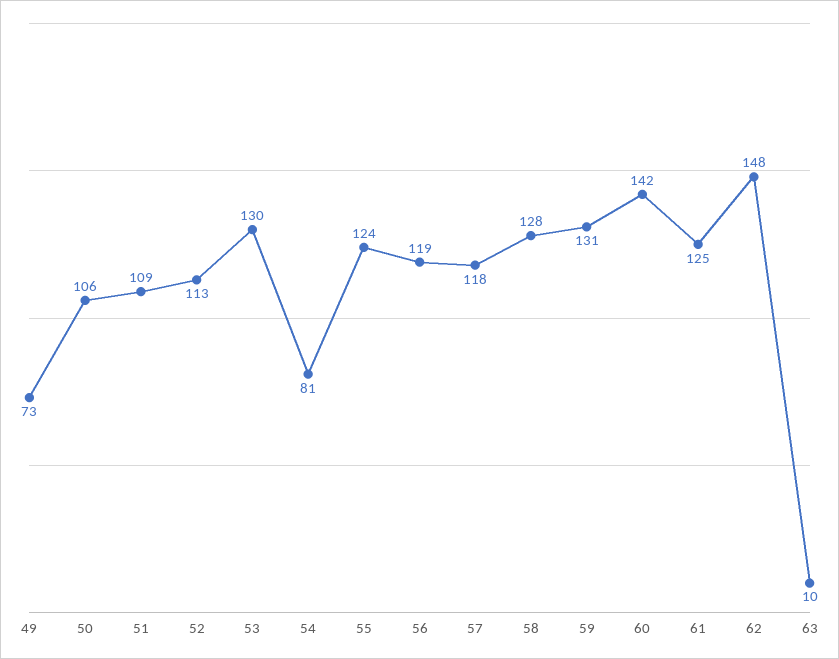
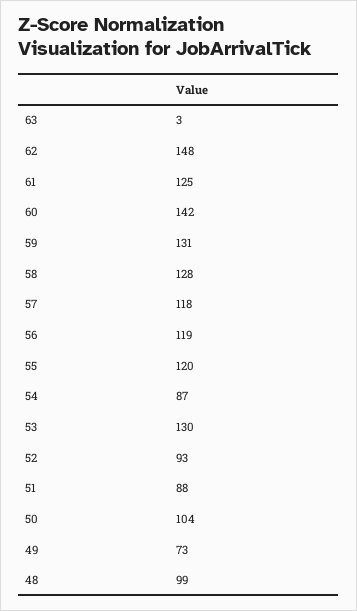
50: 106 -> 104
51: 109 -> 88
52: 113 -> 93
54: 81 -> 87
55: 124 -> 120
63: 10 -> 3
48: none -> 99

